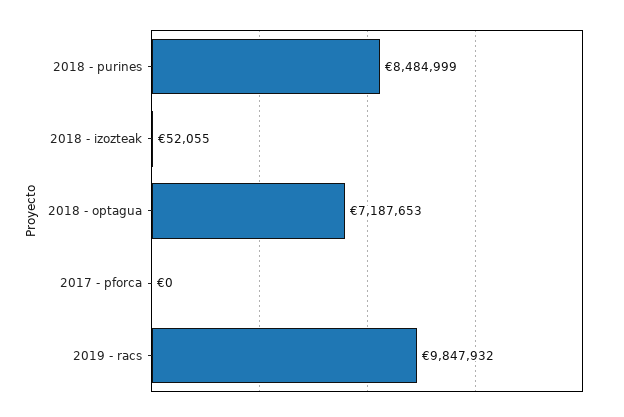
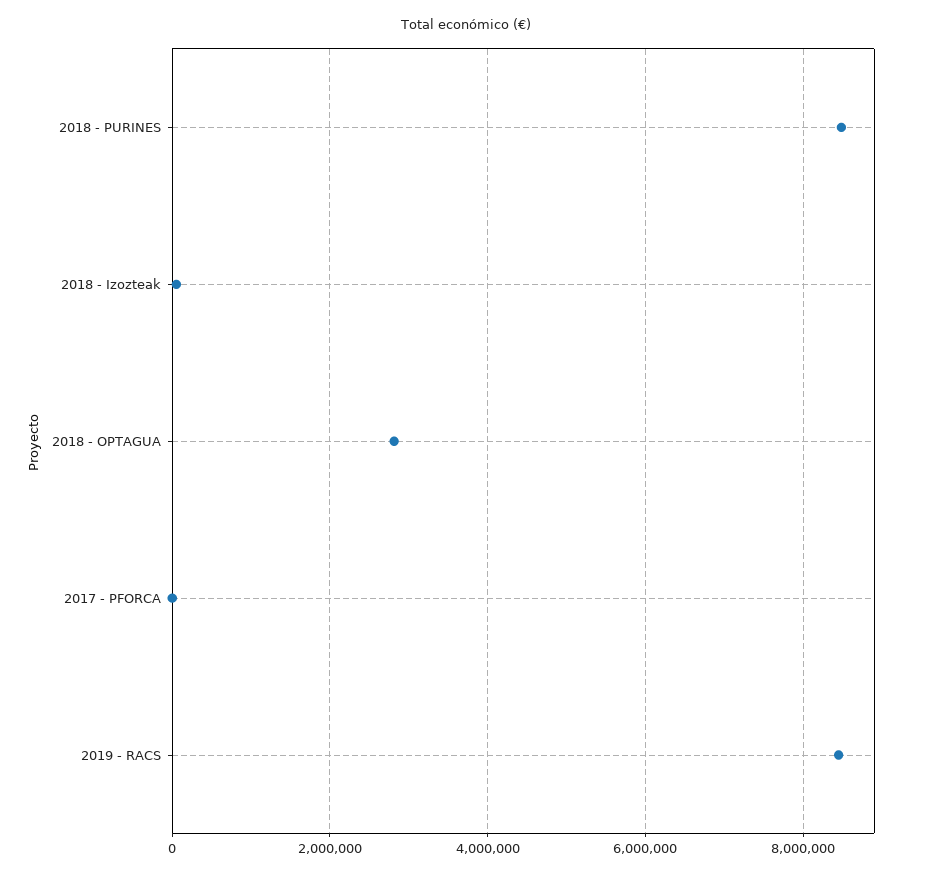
2018 - optagua: 7187653 -> 2800000
2019 - racs: 9847932 -> 8400000

